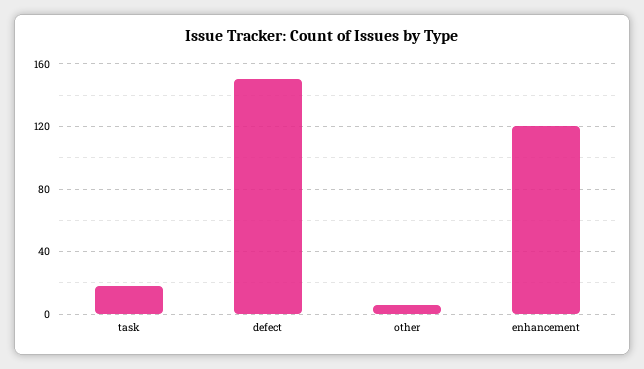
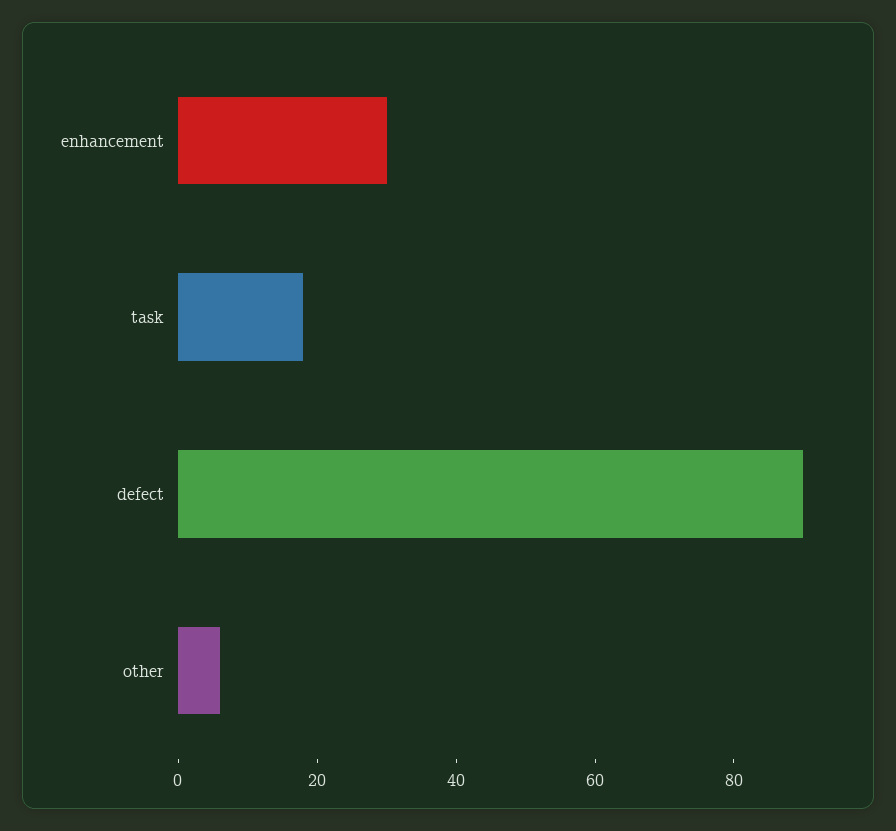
defect: 150 -> 90
enhancement: 120 -> 30

